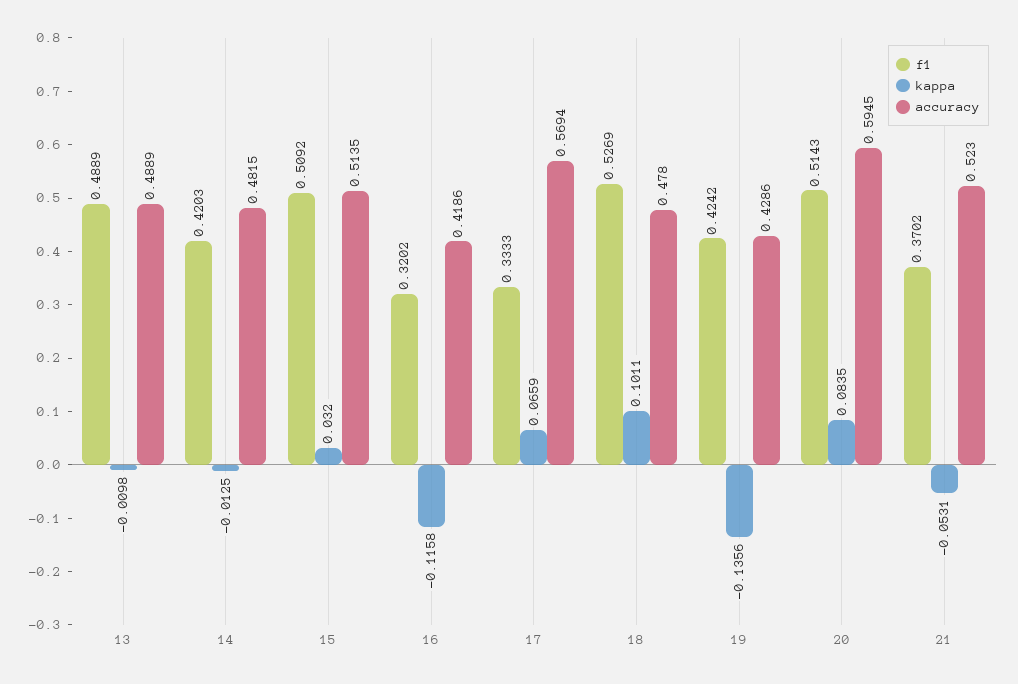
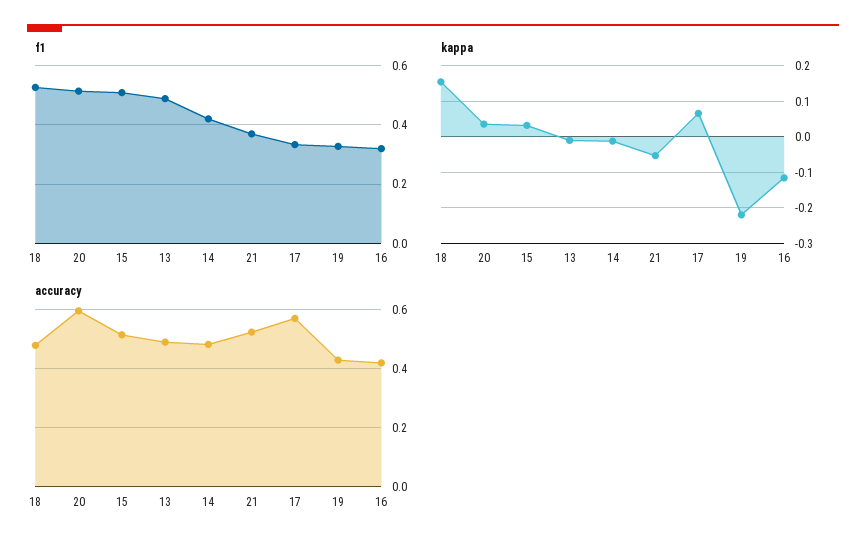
kappa, 18: 0.1011 -> 0.16
f1, 19: 0.4242 -> 0.325
kappa, 19: -0.1356 -> -0.22
kappa, 20: 0.0835 -> 0.04

